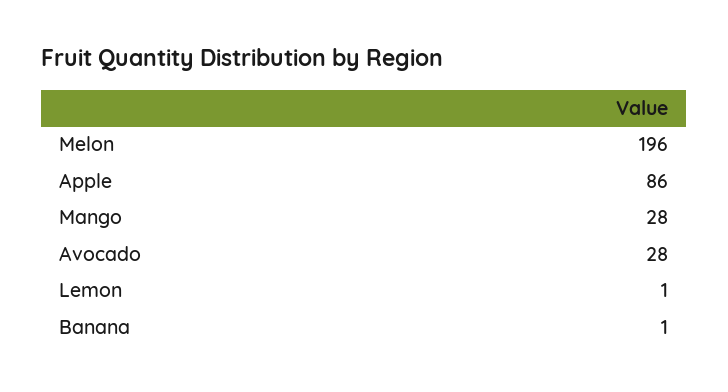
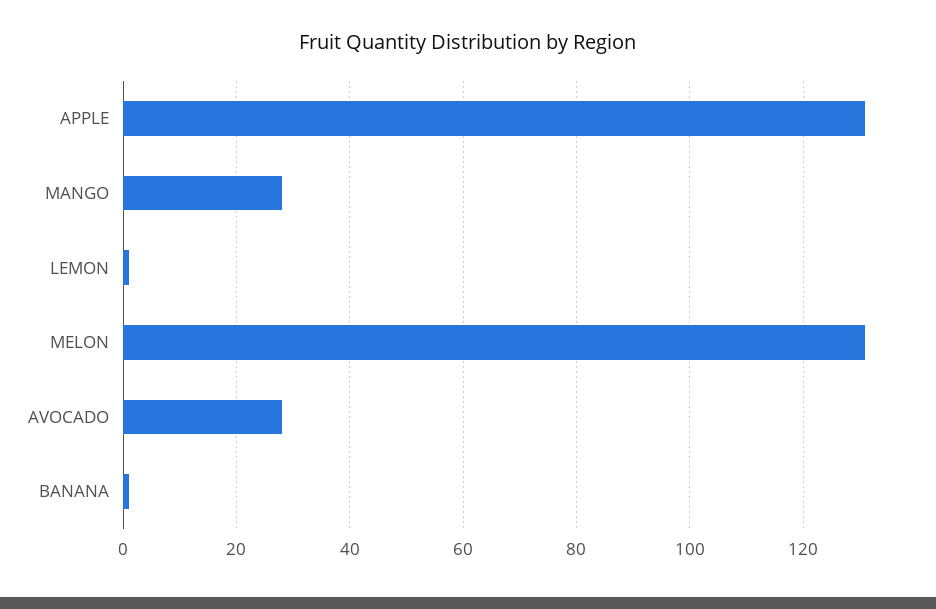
Melon: 196 -> 130
Apple: 86 -> 130

